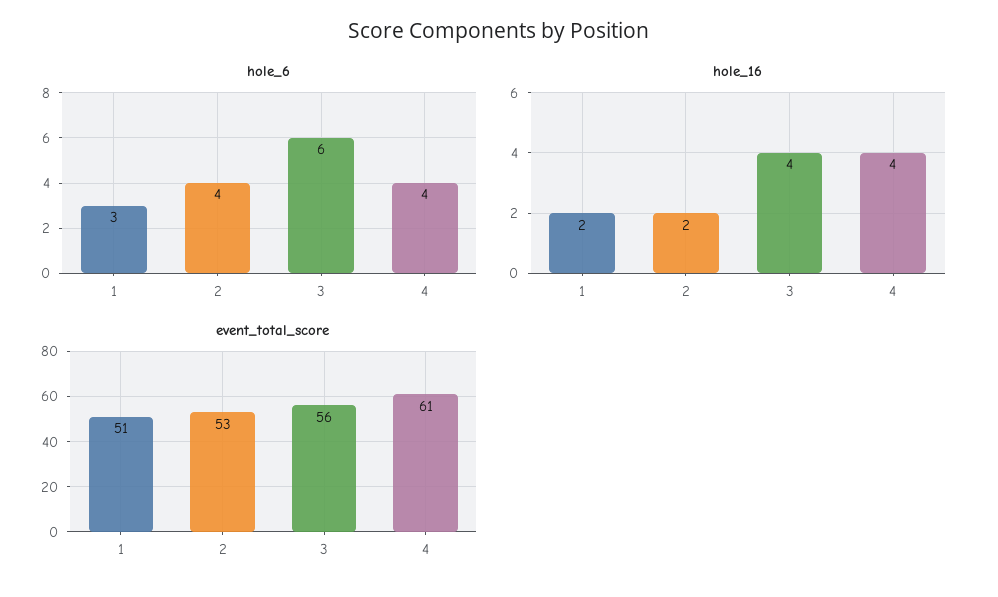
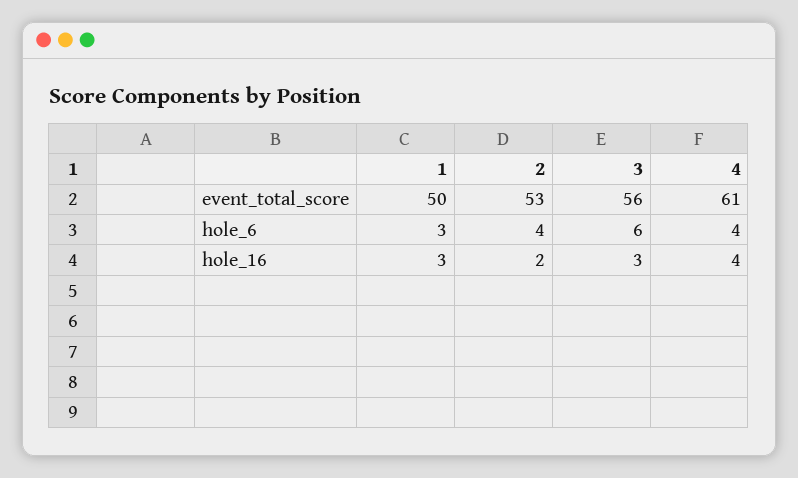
hole_16, 1: 2 -> 3
hole_16, 3: 4 -> 3
event_total_score, 1: 51 -> 50

